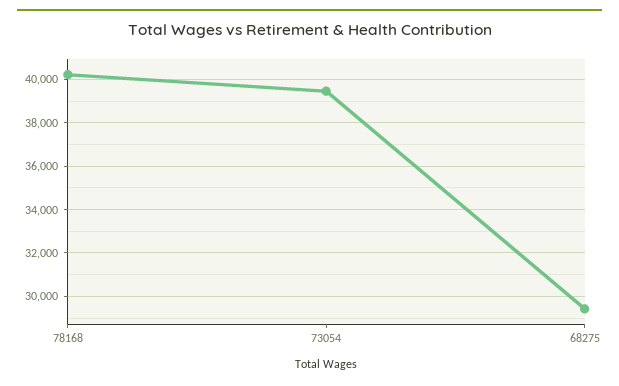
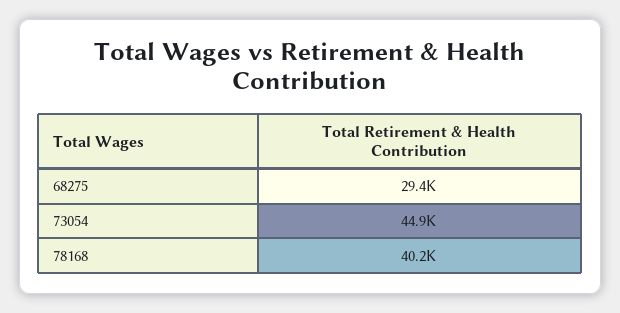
73054: 39500 -> 44900

